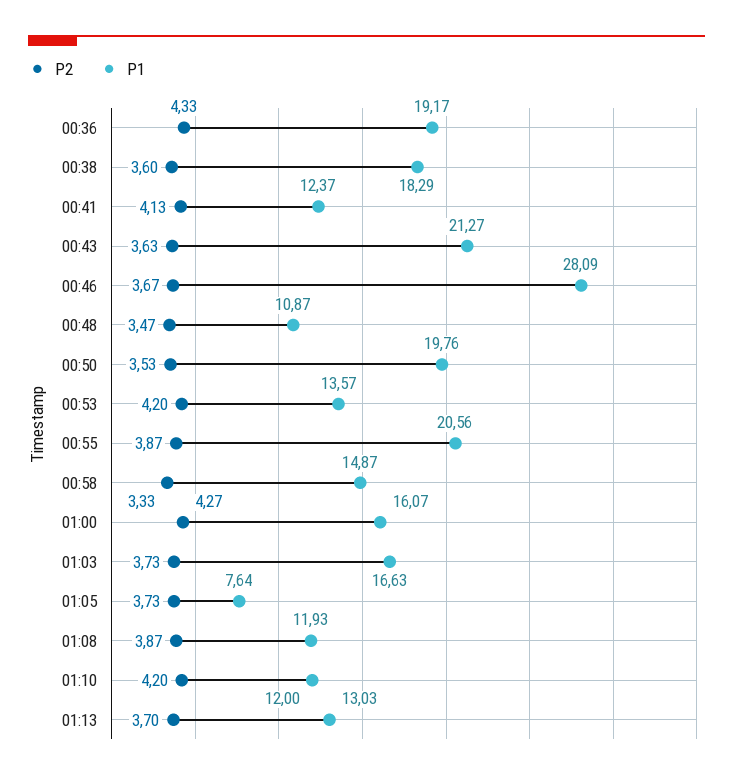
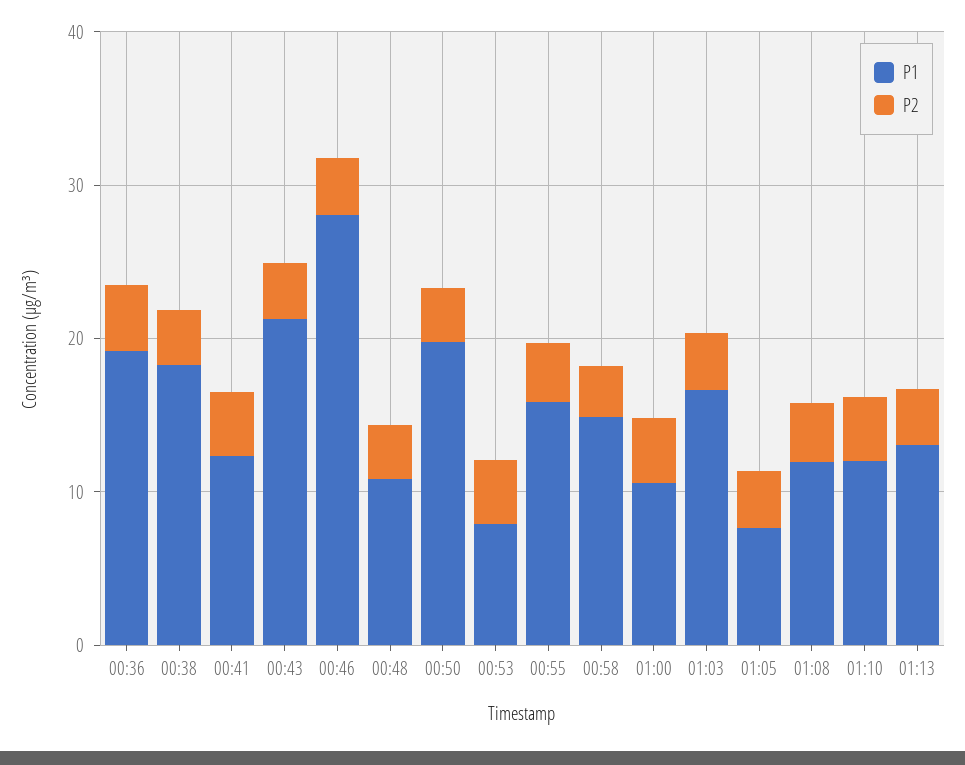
P1, 00:53: 13.57 -> 8
P1, 00:55: 20.56 -> 16
P1, 01:00: 16.07 -> 10

